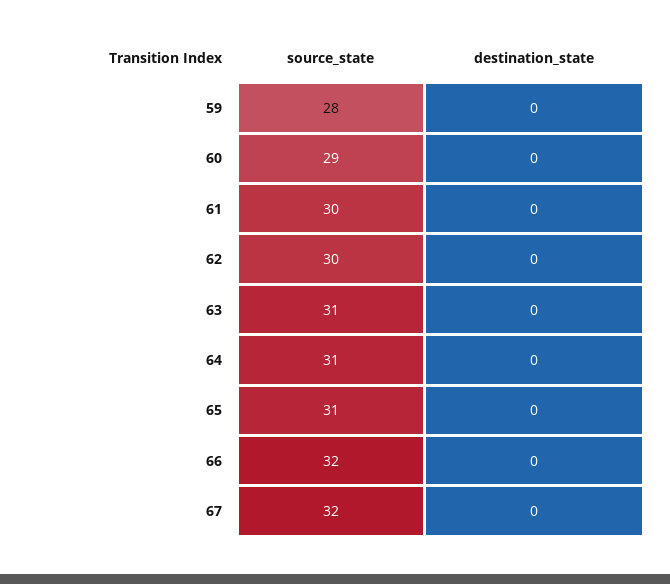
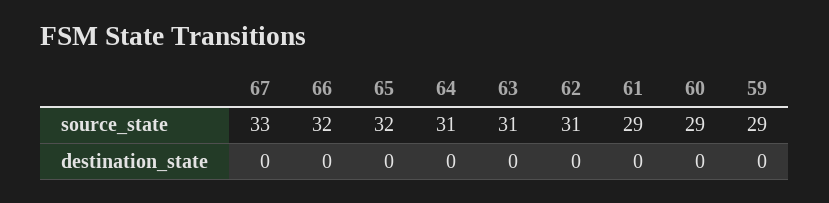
source_state, 59: 28 -> 29
source_state, 61: 30 -> 29
source_state, 62: 30 -> 31
source_state, 65: 31 -> 32
source_state, 67: 32 -> 33

